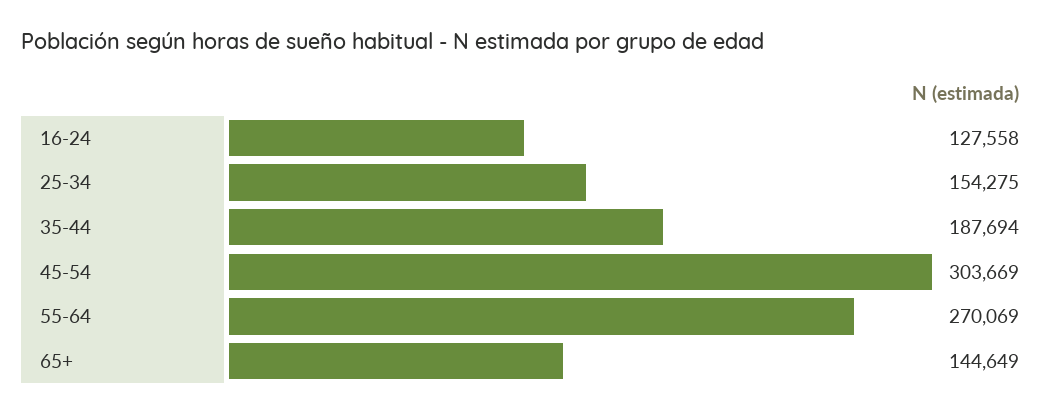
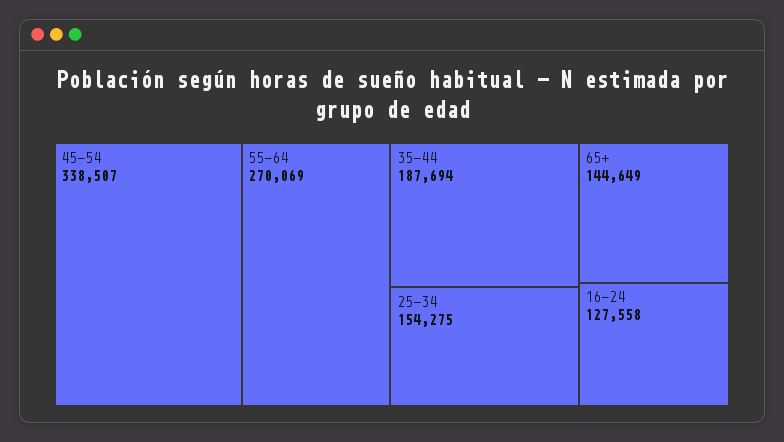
45-54: 303669 -> 338507

